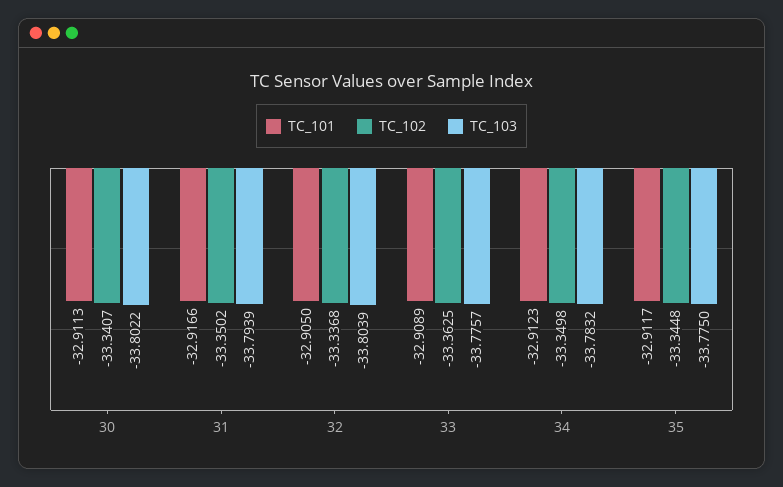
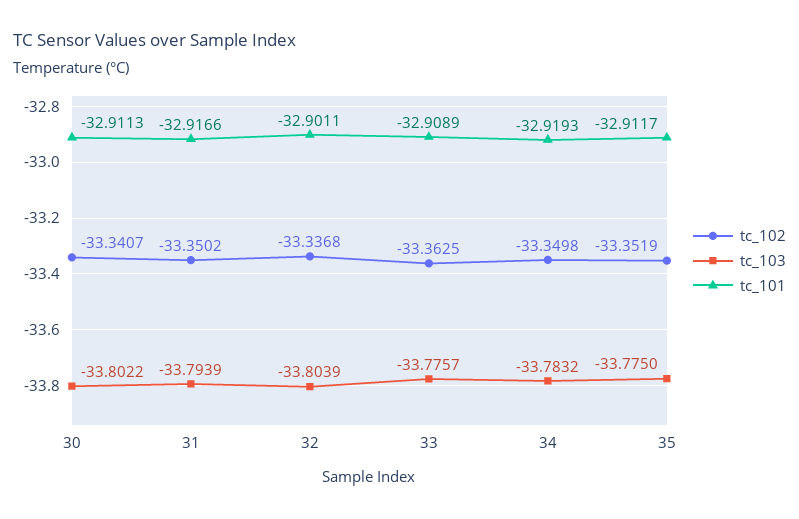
TC_101, 32: -32.905 -> -32.9011
TC_101, 34: -32.9123 -> -32.9193
TC_102, 35: -33.3448 -> -33.3519

